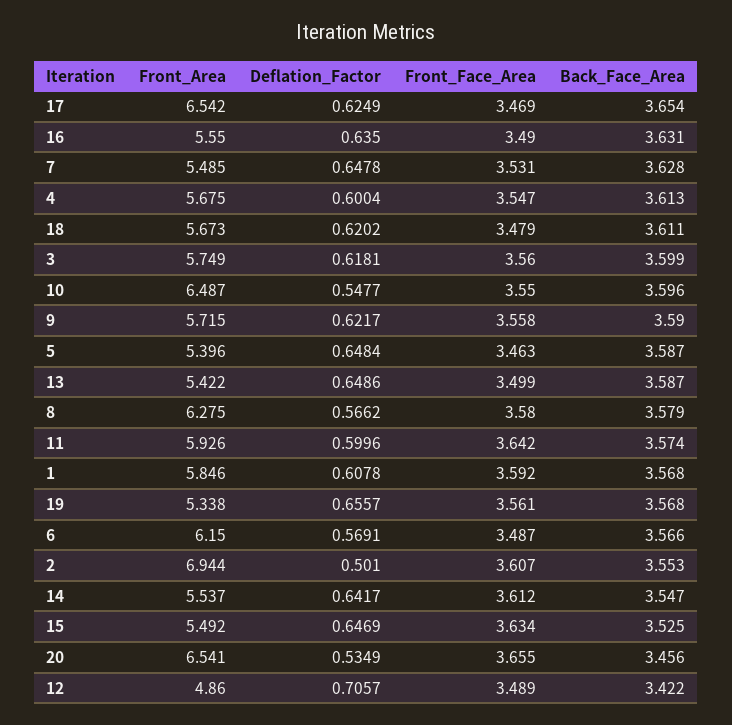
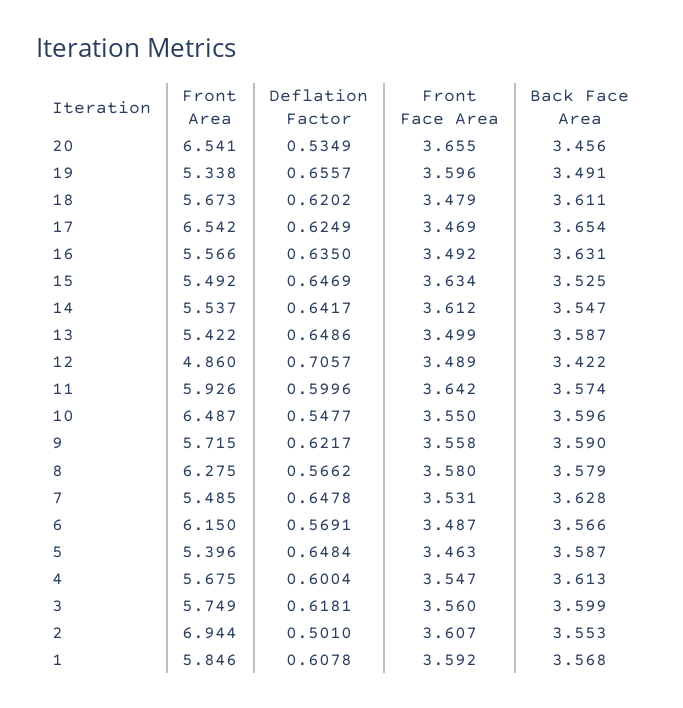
Front_Area, 16: 5.55 -> 5.566
Front_Face_Area, 16: 3.49 -> 3.492
Front_Face_Area, 19: 3.561 -> 3.596
Back_Face_Area, 19: 3.568 -> 3.491

